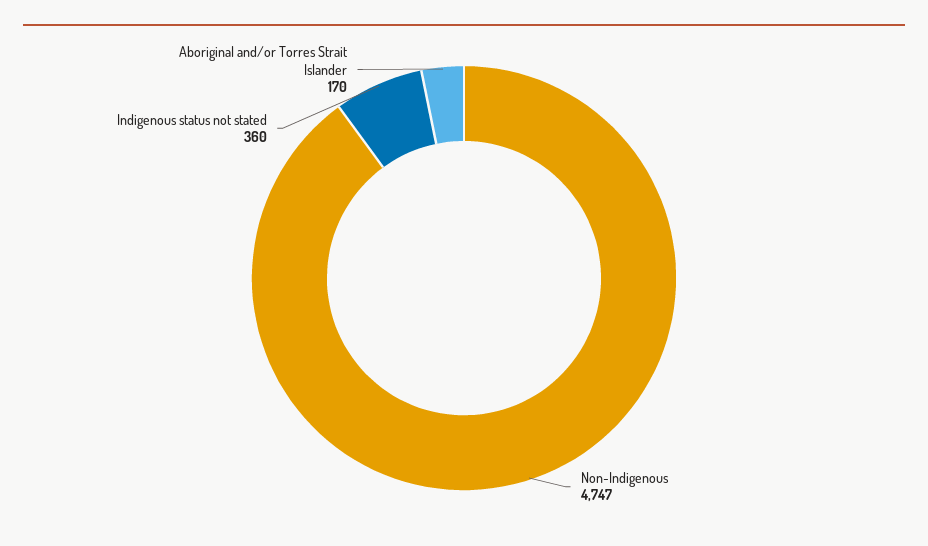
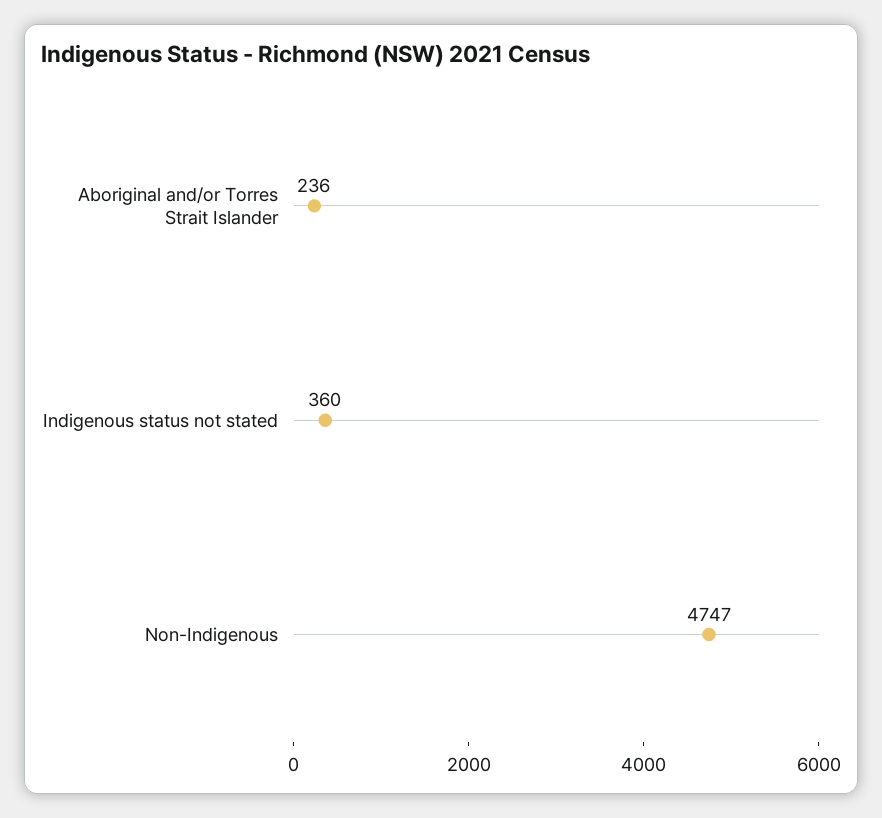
Aboriginal and/or Torres Strait Islander: 170 -> 236

